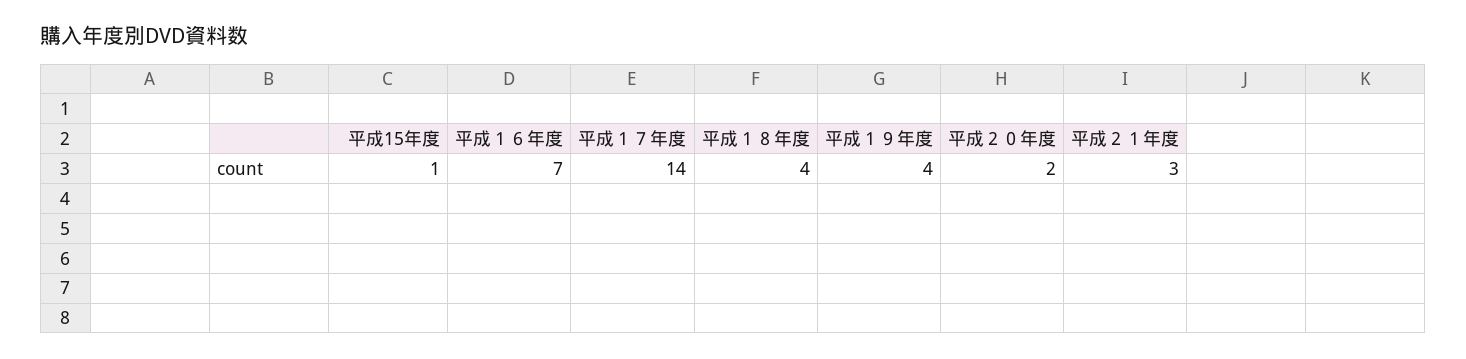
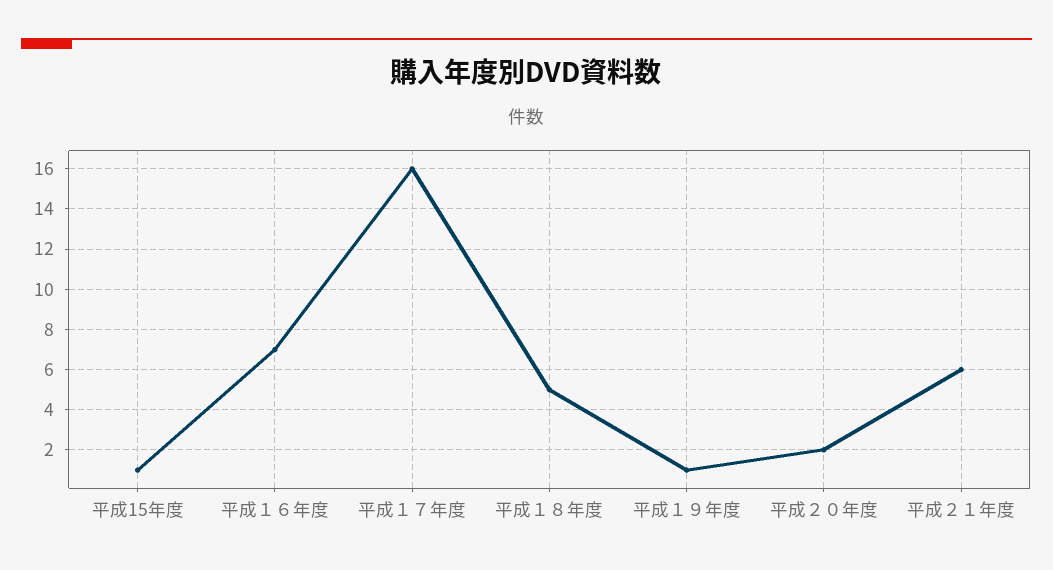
平成１７年度: 14 -> 16
平成１８年度: 4 -> 5
平成１９年度: 4 -> 1
平成２１年度: 3 -> 6

